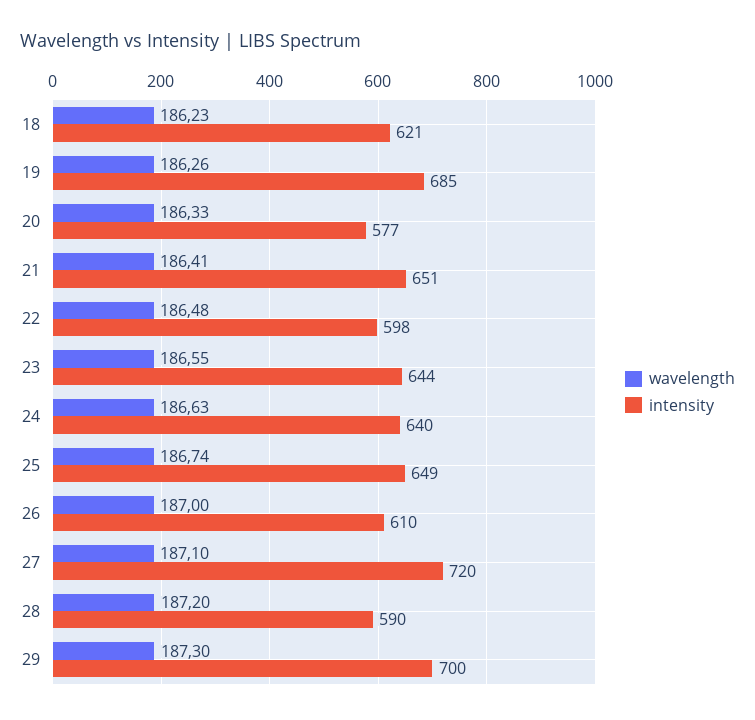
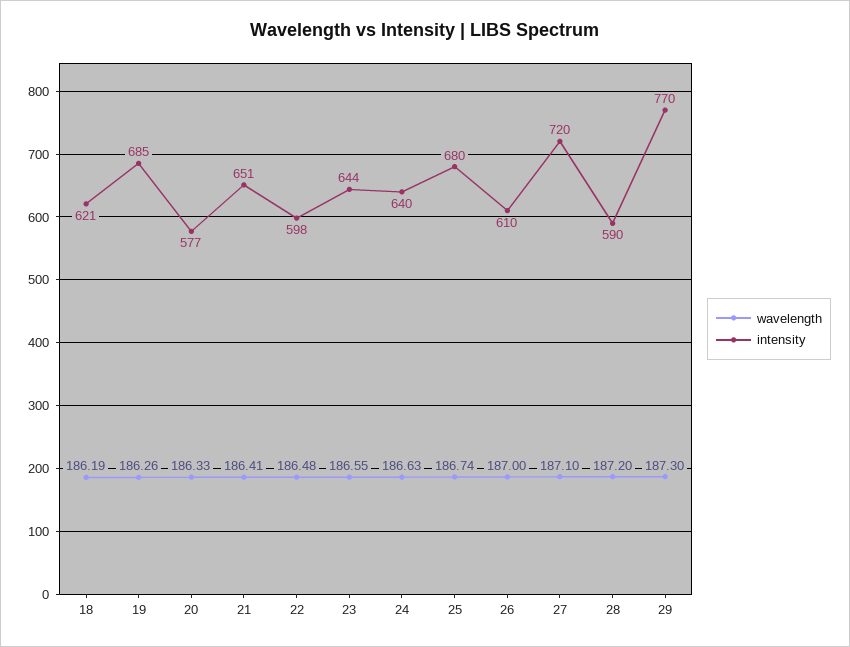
wavelength, 18: 186.23 -> 186.19
intensity, 25: 649 -> 680
intensity, 29: 700 -> 770

